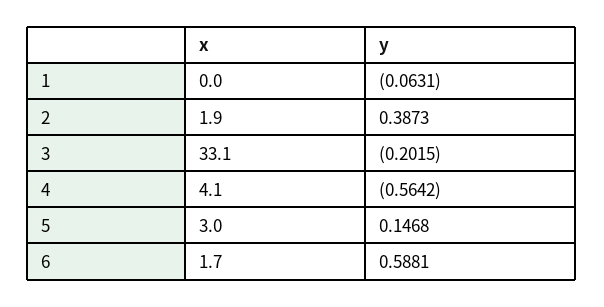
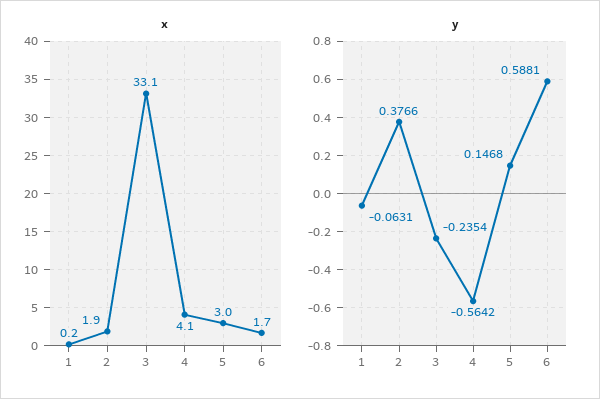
x, 1: 0 -> 0.2
y, 2: 0.3873 -> 0.3766
y, 3: -0.2015 -> -0.2354

